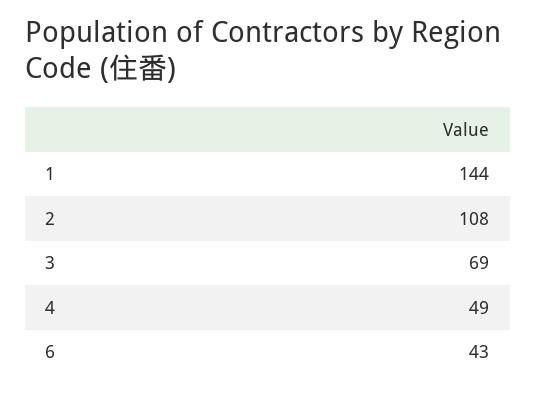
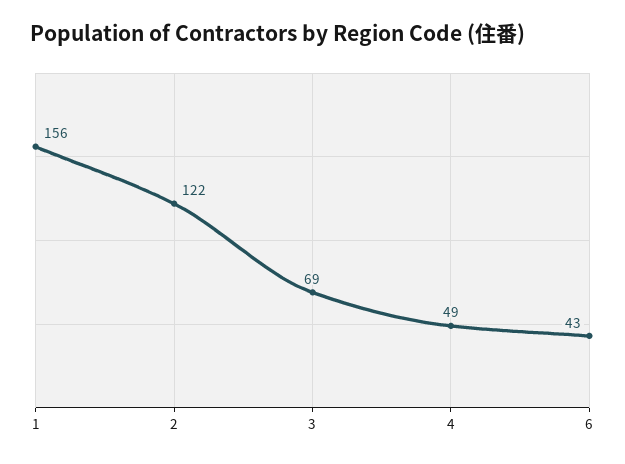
1: 144 -> 156
2: 108 -> 122

